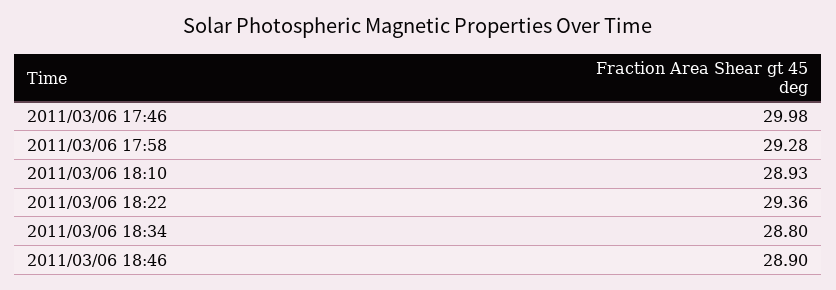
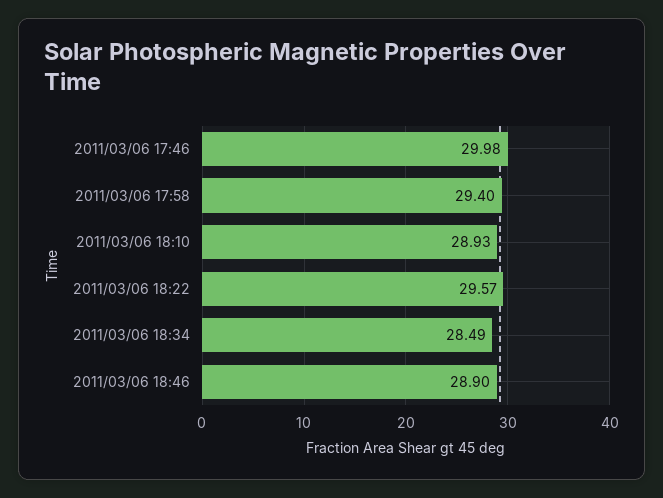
2011/03/06 17:58: 29.28 -> 29.4
2011/03/06 18:22: 29.36 -> 29.57
2011/03/06 18:34: 28.8 -> 28.49

